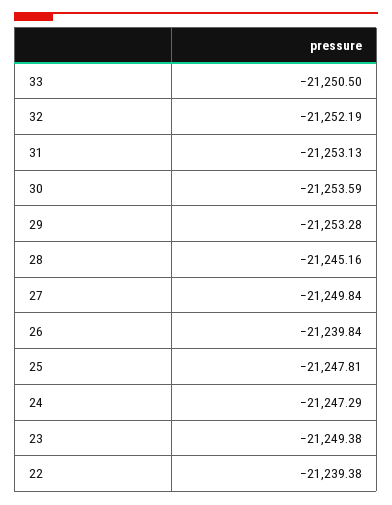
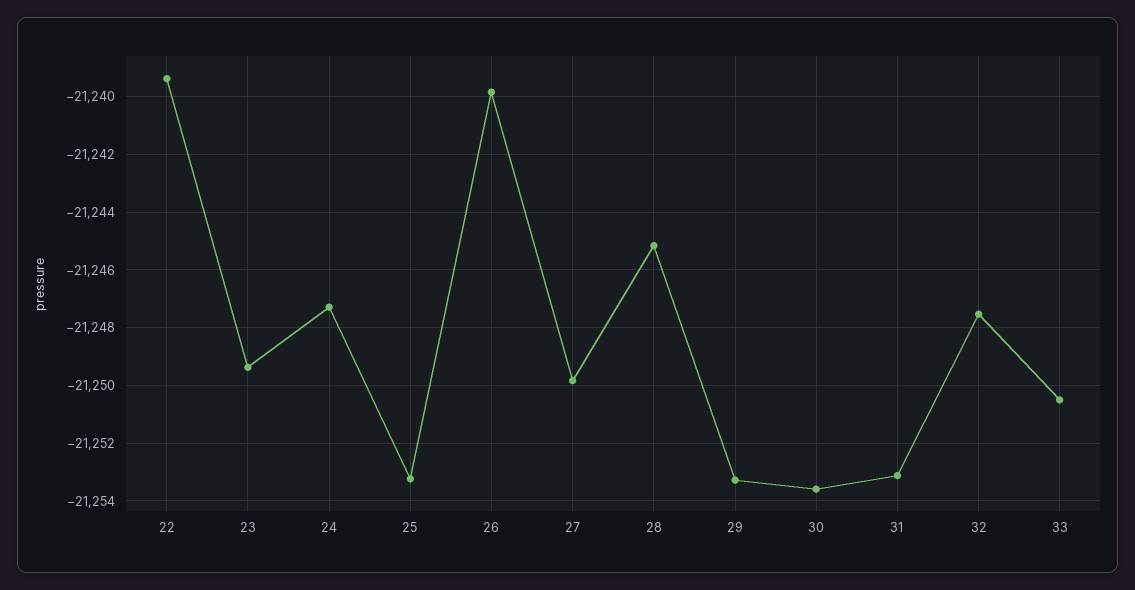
32: -21252.19 -> -21247.5
25: -21247.81 -> -21253.25

